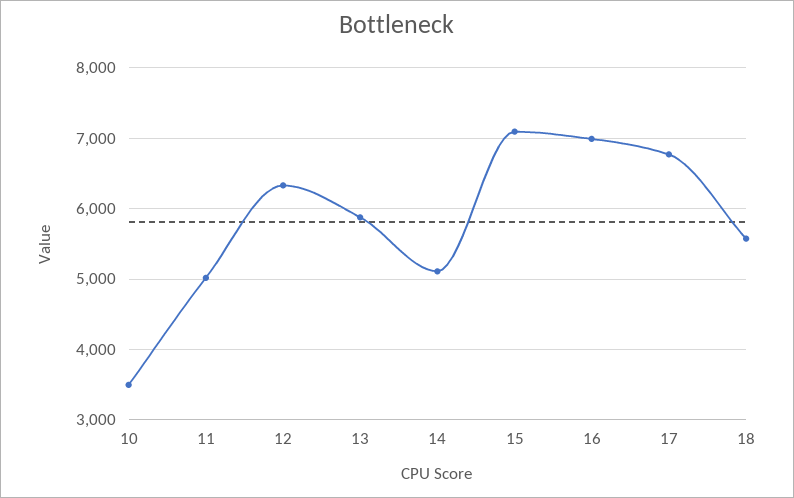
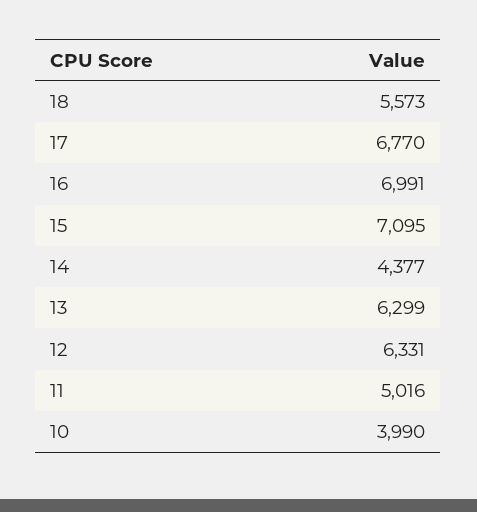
10: 3500 -> 3990
13: 5900 -> 6299
14: 5100 -> 4377

